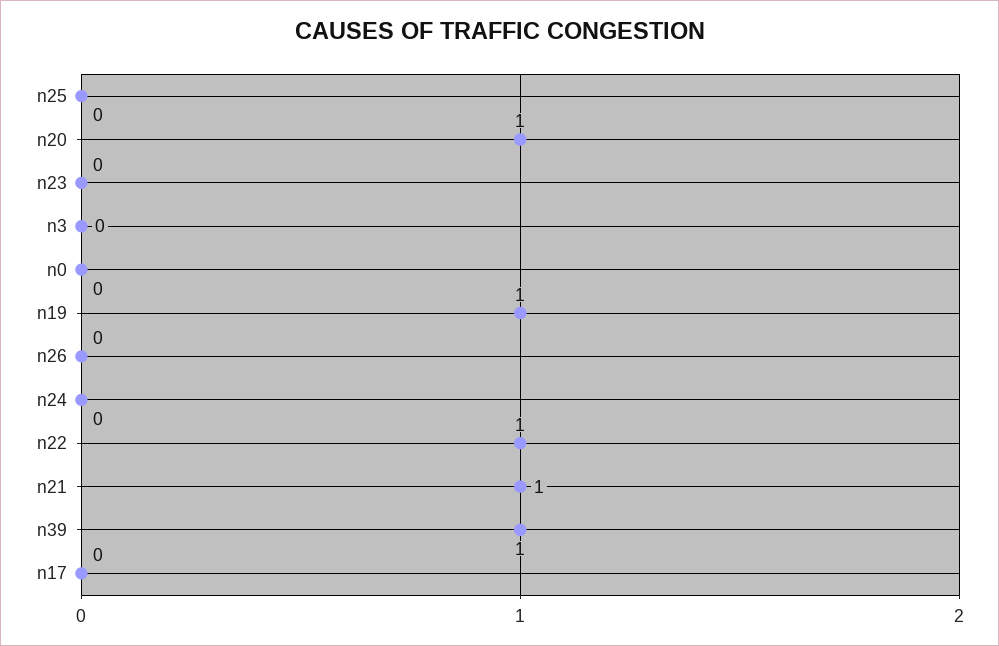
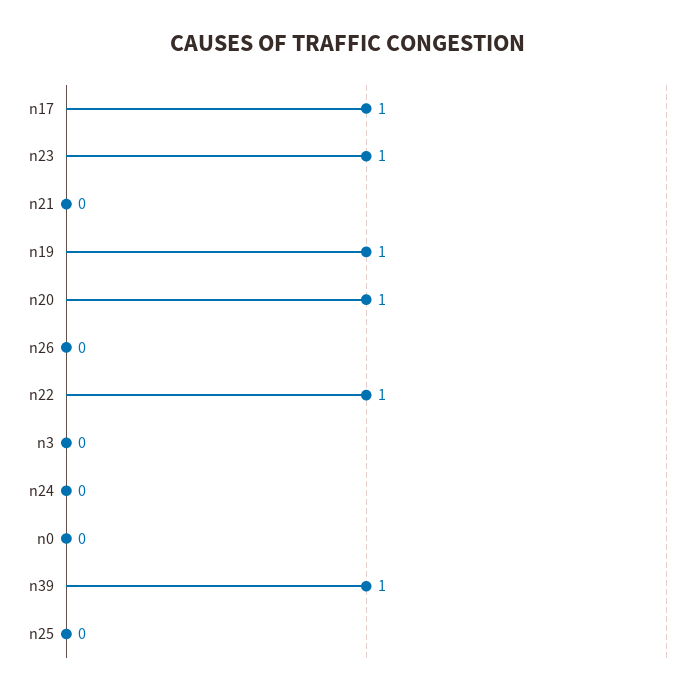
n23: 0 -> 1
n21: 1 -> 0
n17: 0 -> 1

